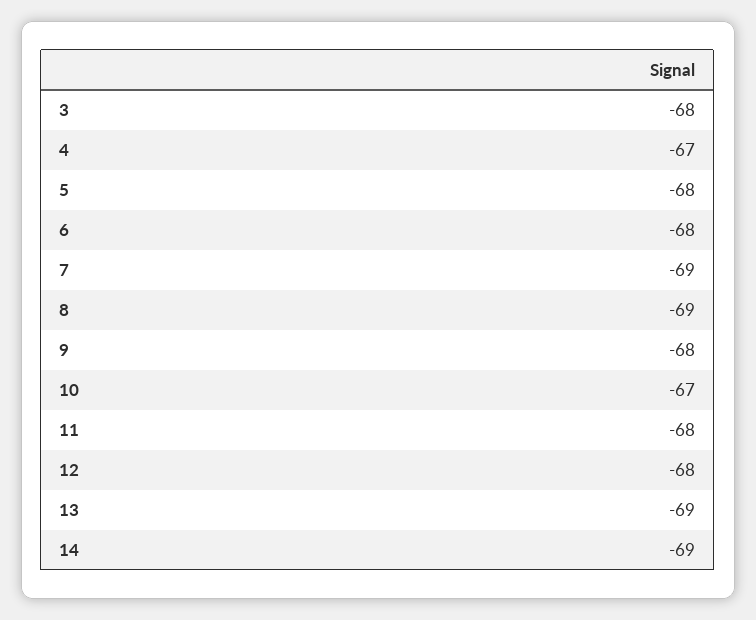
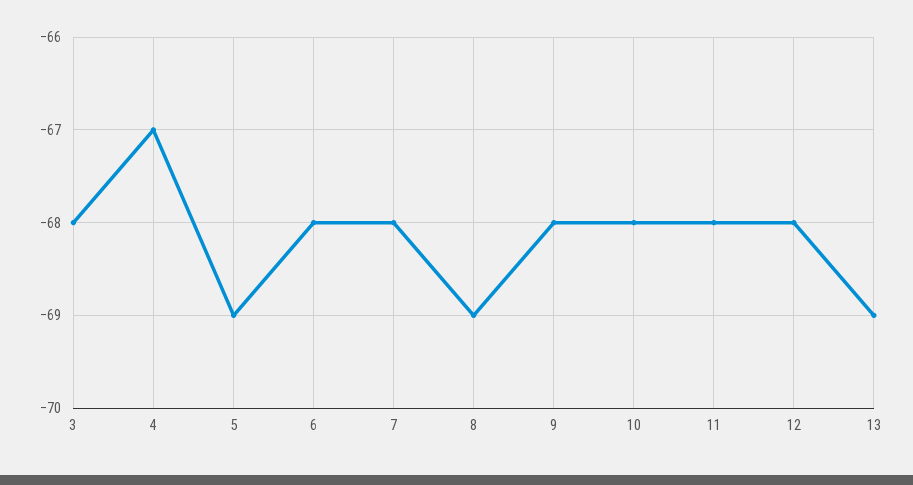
5: -68 -> -69
7: -69 -> -68
10: -67 -> -68
14: -69 -> none

